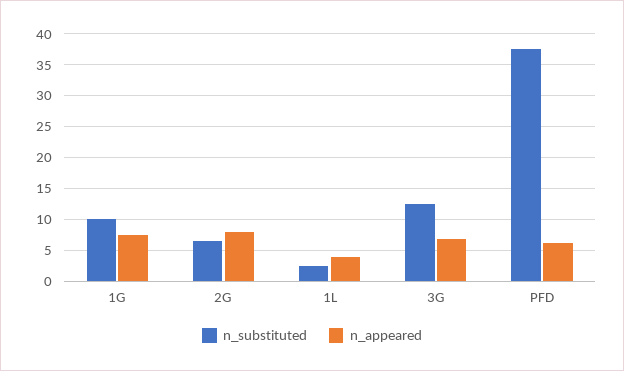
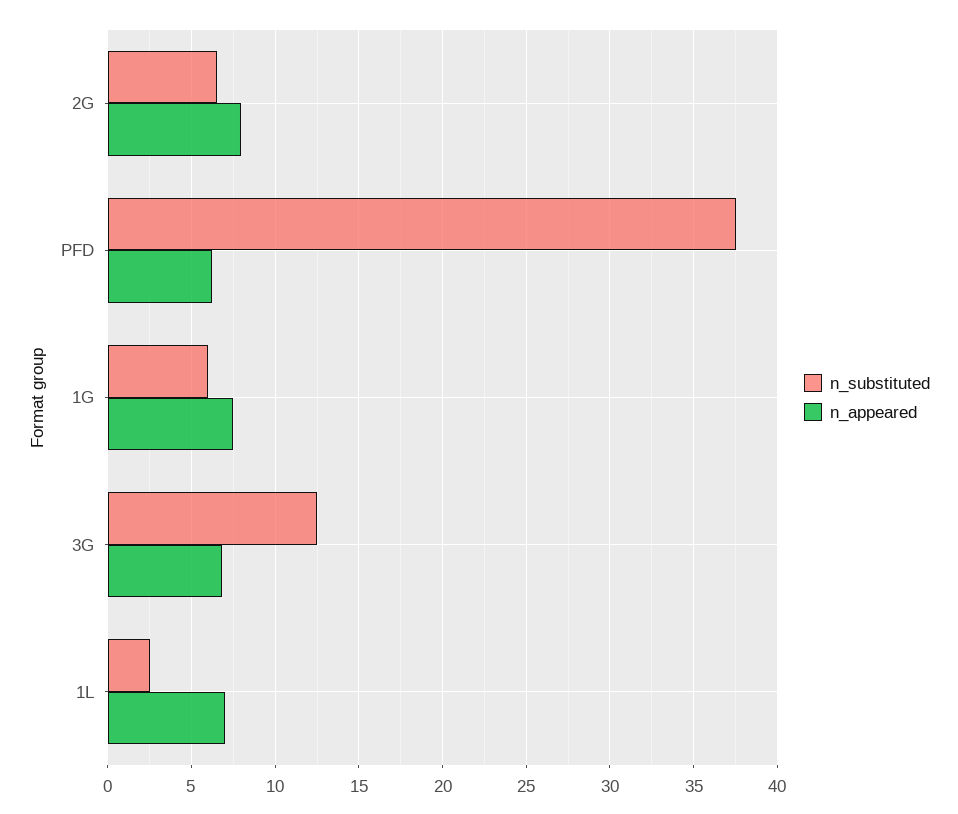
n_substituted, 1G: 10 -> 6
n_appeared, 1L: 4 -> 7

